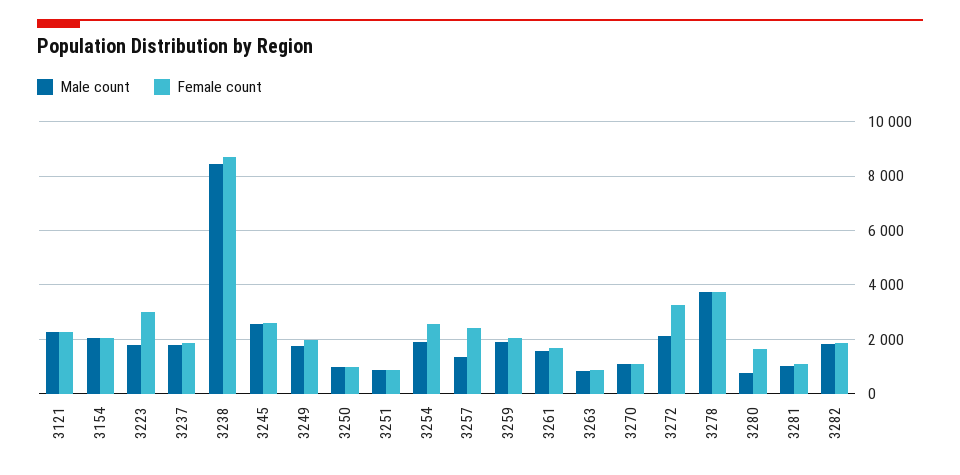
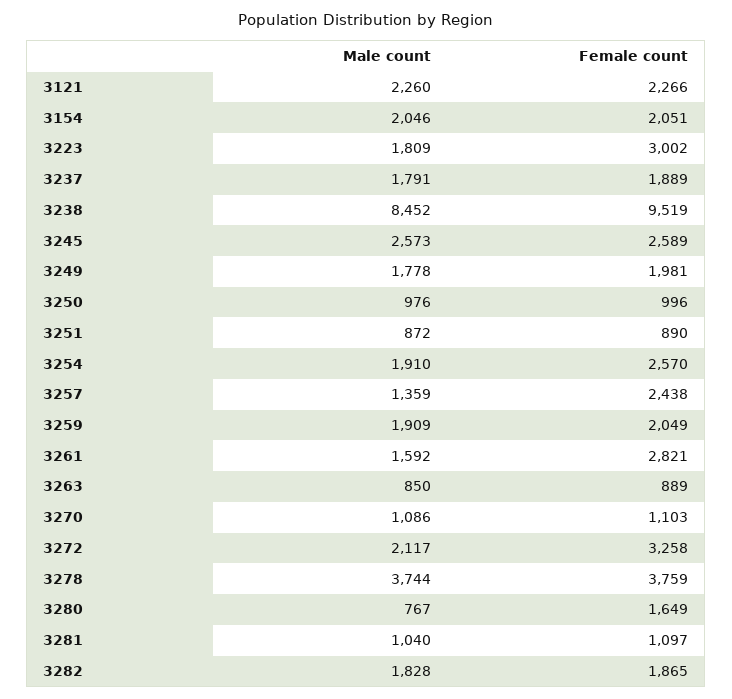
Female count, 3238: 8750 -> 9519
Female count, 3261: 1750 -> 2821

